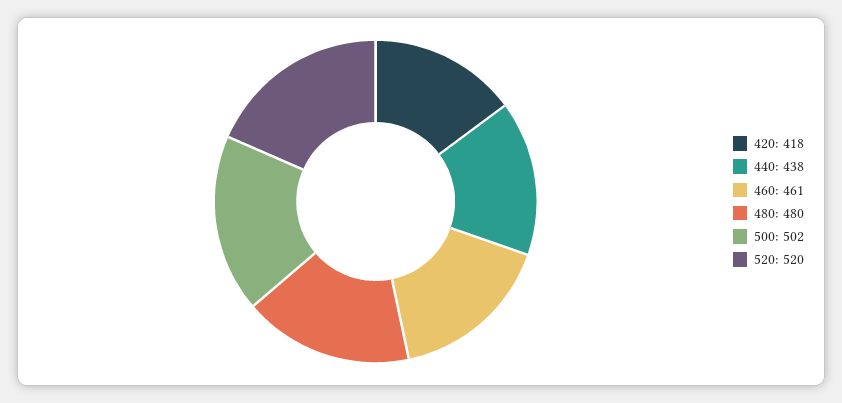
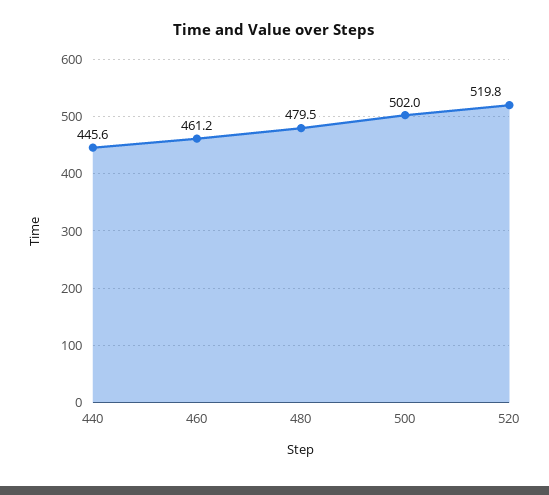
420: 418 -> none
440: 438 -> 445.6

